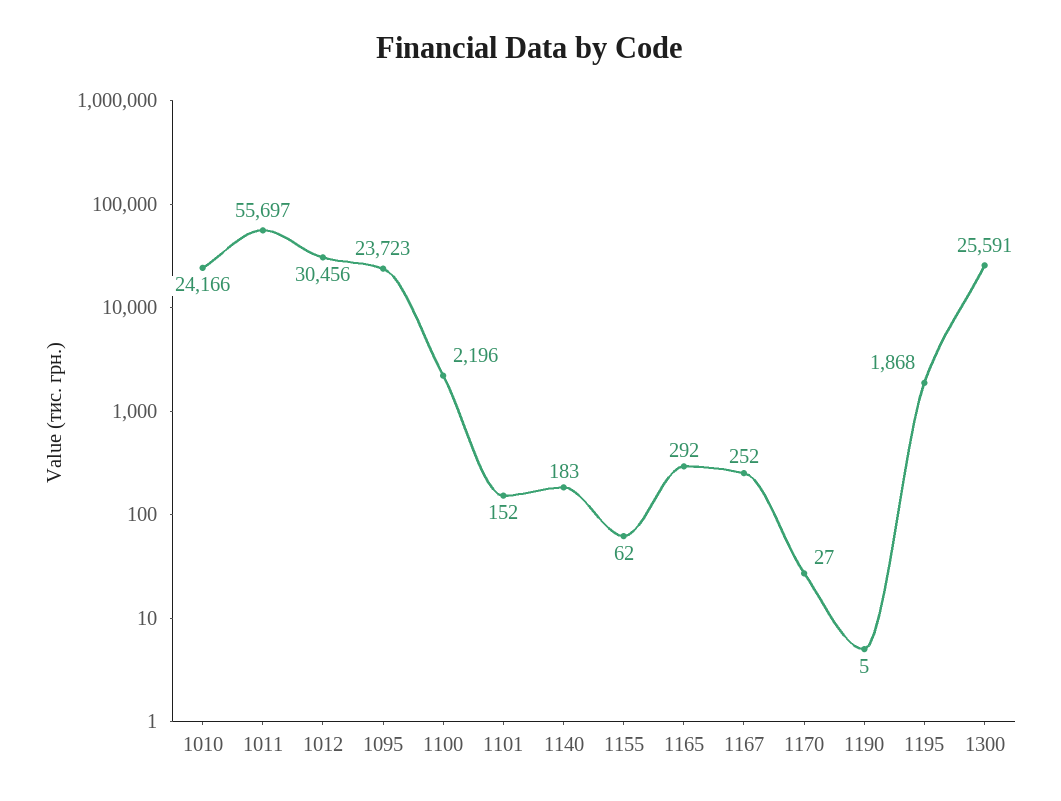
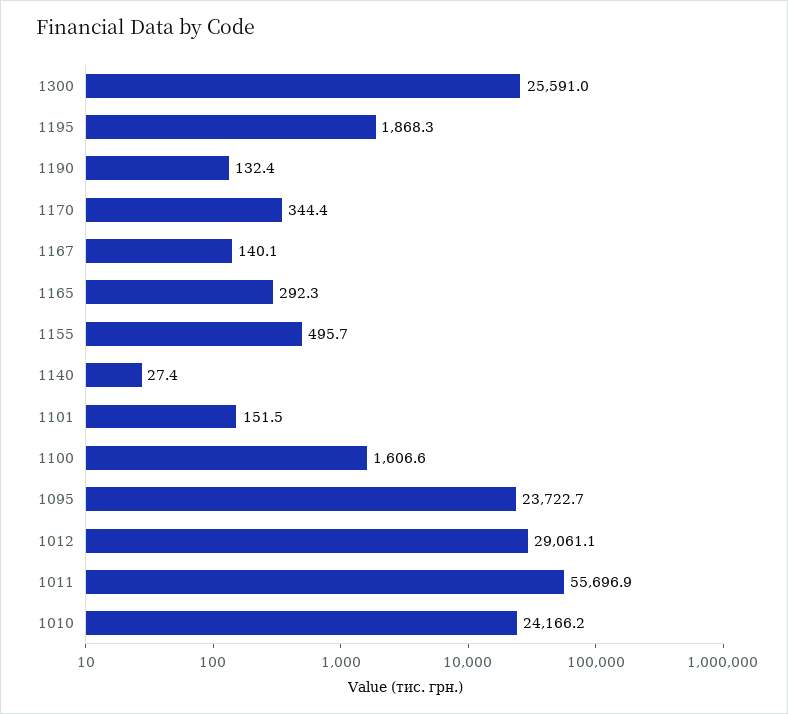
1012: 30456 -> 29061.1
1100: 2196 -> 1606.6
1140: 183 -> 27.4
1155: 62 -> 495.7
1167: 252 -> 140.1
1170: 27 -> 344.4
1190: 5 -> 132.4

